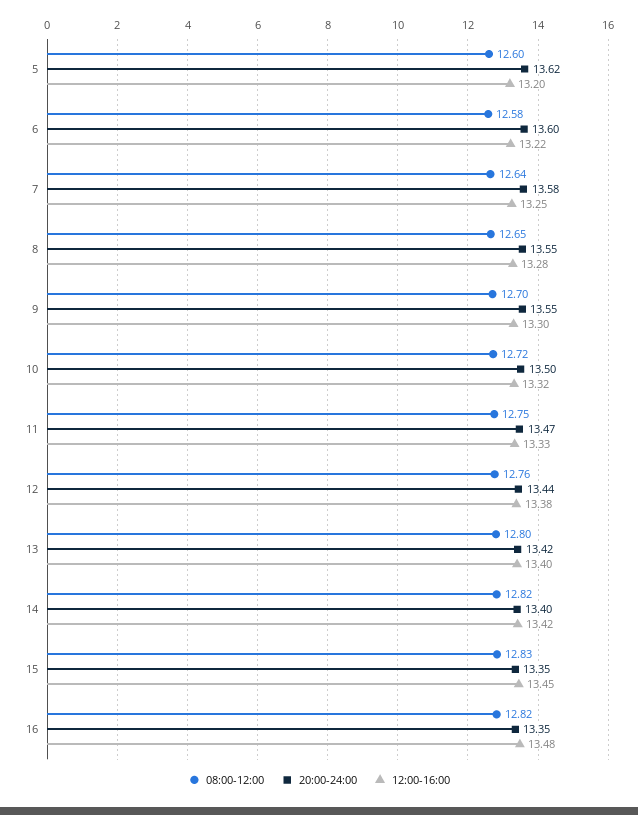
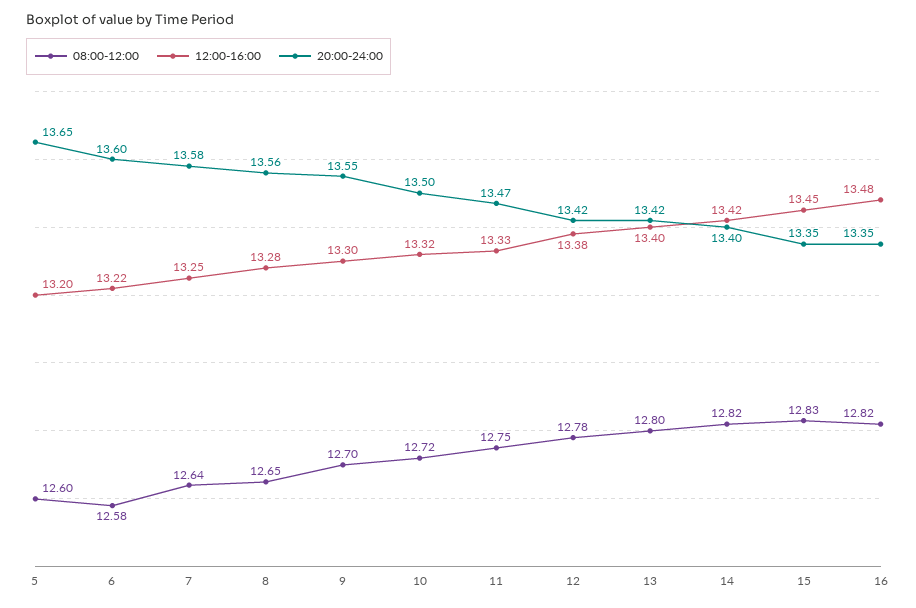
20:00-24:00, 5: 13.62 -> 13.65
20:00-24:00, 8: 13.55 -> 13.56
08:00-12:00, 12: 12.76 -> 12.78
20:00-24:00, 12: 13.44 -> 13.42

